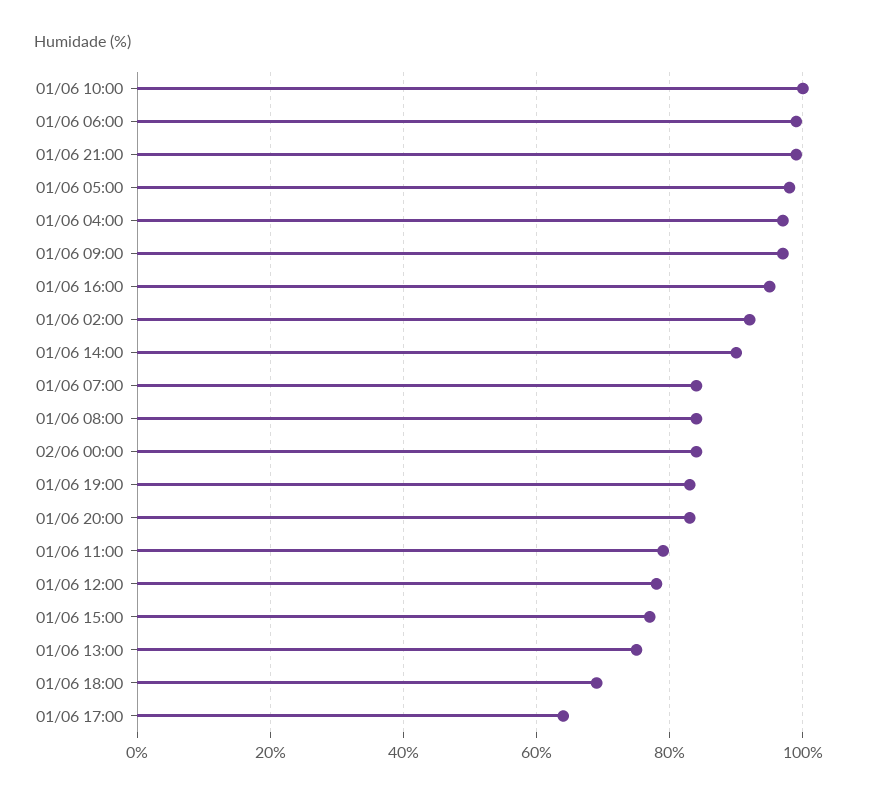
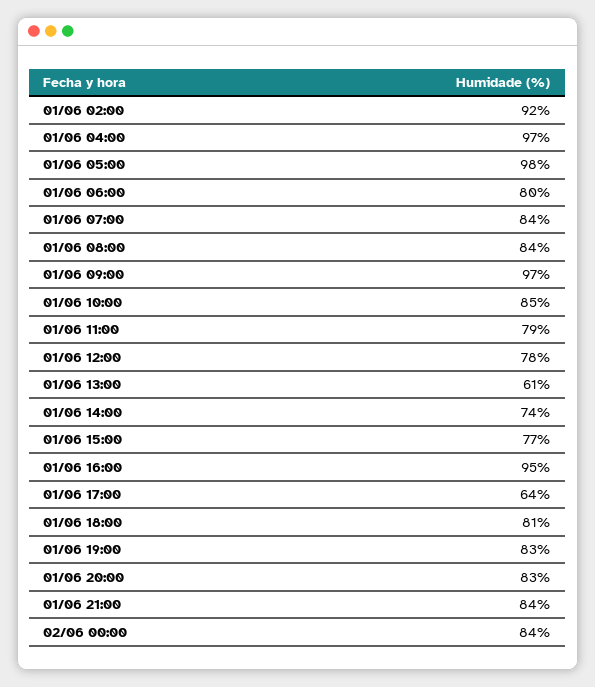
01/06 10:00: 100 -> 85
01/06 06:00: 100 -> 80
01/06 21:00: 100 -> 84
01/06 14:00: 90 -> 74
01/06 13:00: 75 -> 61
01/06 18:00: 70 -> 81

